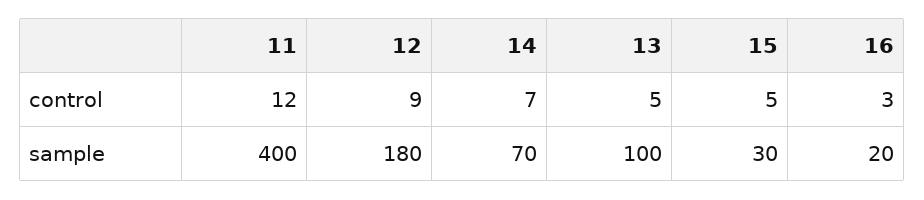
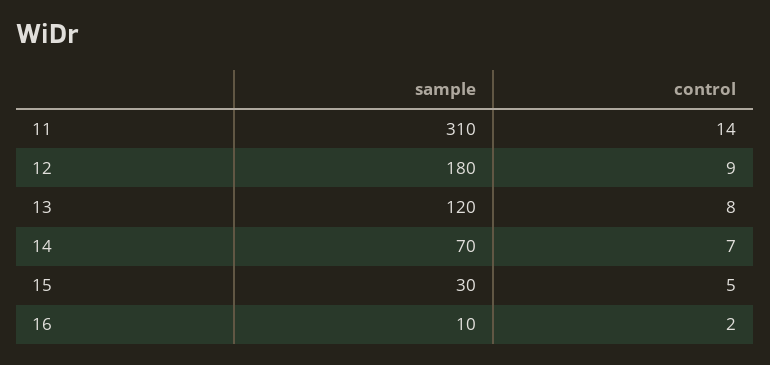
11, control: 12 -> 14
13, control: 5 -> 8
16, control: 3 -> 2
11, sample: 400 -> 310
13, sample: 100 -> 120
16, sample: 20 -> 10

